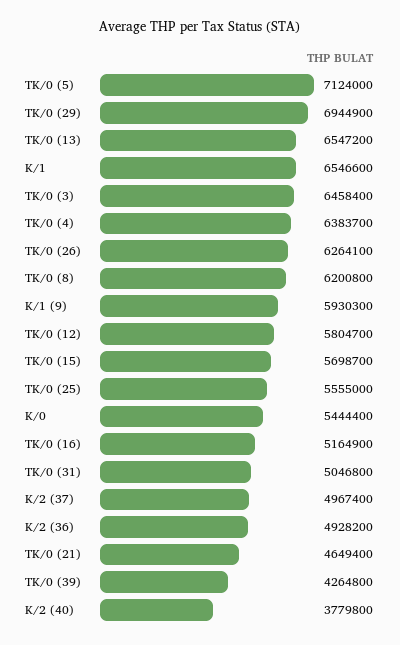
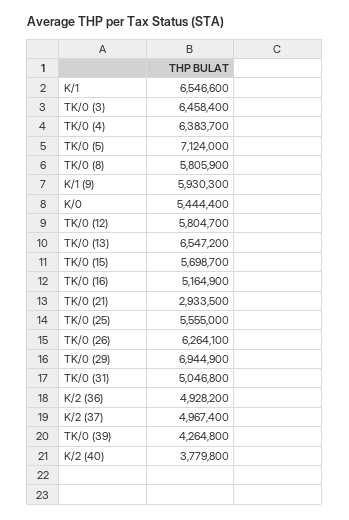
TK/0 (8): 6200800 -> 5805900
TK/0 (21): 4649400 -> 2933500

